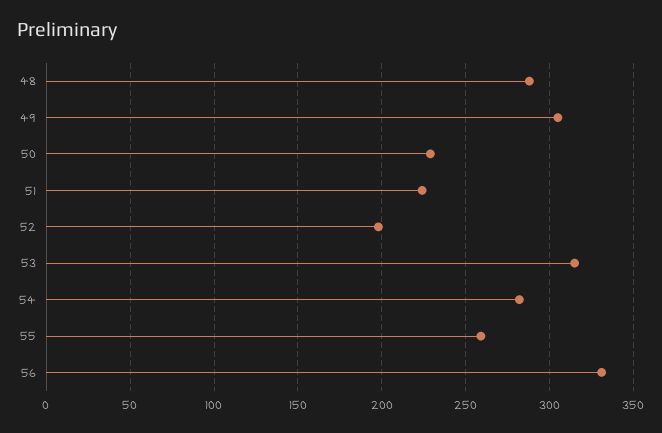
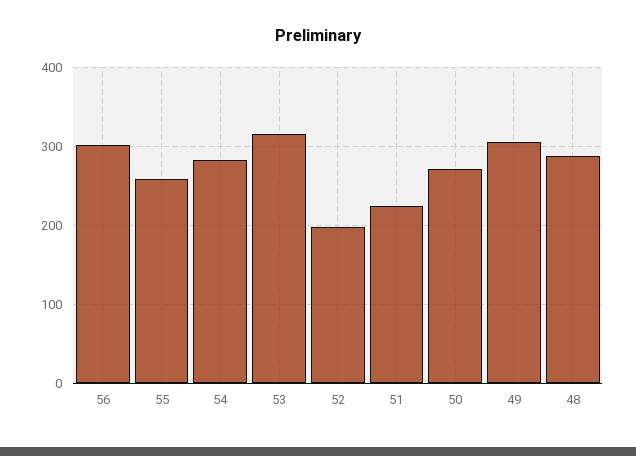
50: 230 -> 270
56: 330 -> 300

